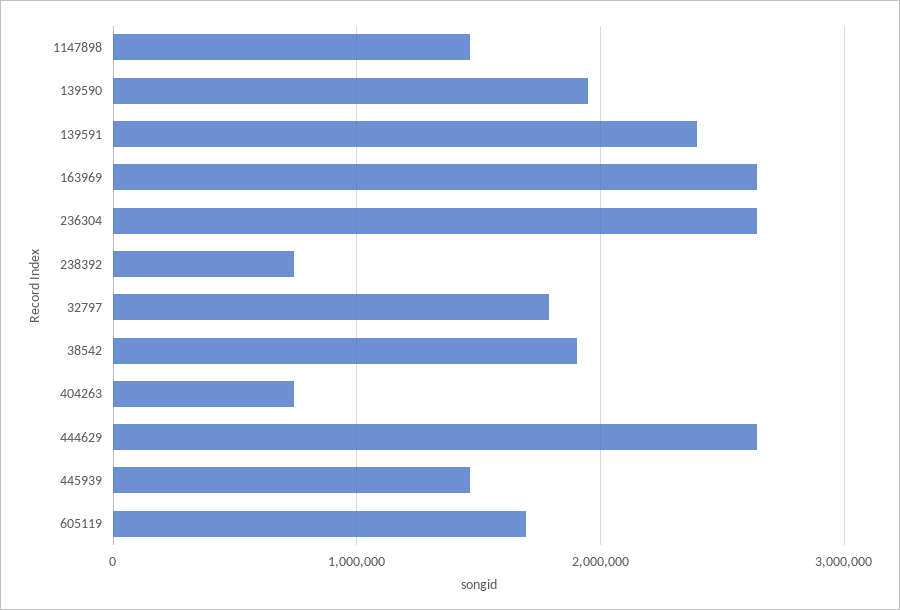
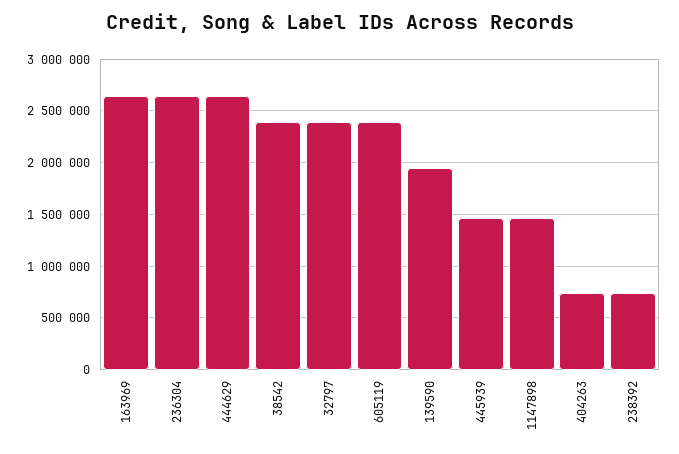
139591: 2400000 -> none
32797: 1800000 -> 2400000
38542: 1900000 -> 2400000
605119: 1700000 -> 2400000

